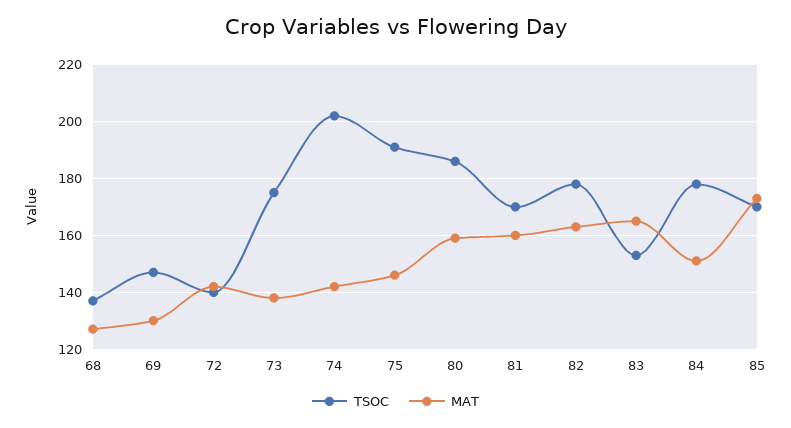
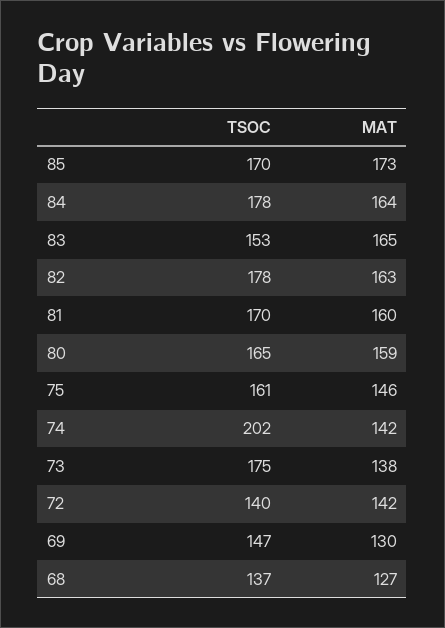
TSOC, 75: 190 -> 161
TSOC, 80: 185 -> 165
MAT, 84: 150 -> 164

